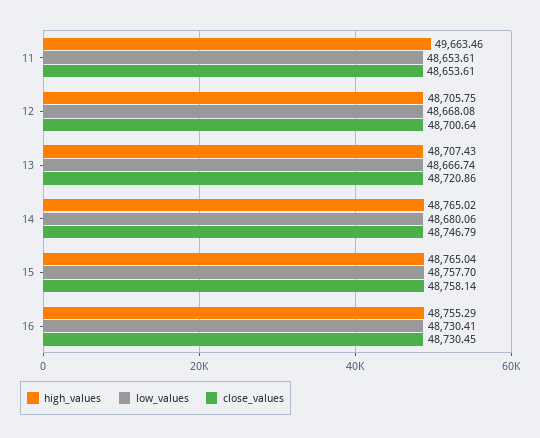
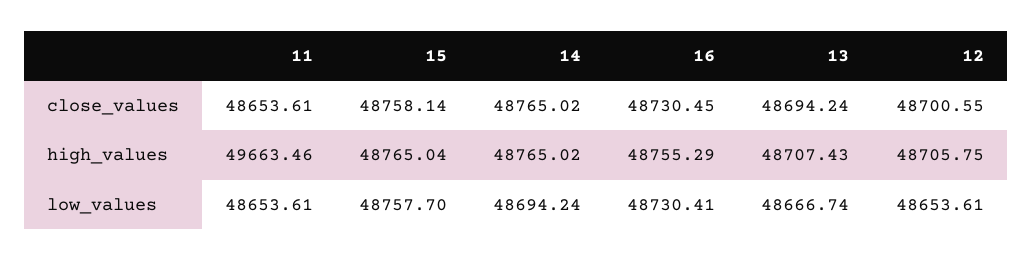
low_values, 12: 48668.08 -> 48653.61
close_values, 12: 48700.64 -> 48700.55
close_values, 13: 48720.86 -> 48694.24
low_values, 14: 48680.06 -> 48694.24
close_values, 14: 48746.79 -> 48765.02

